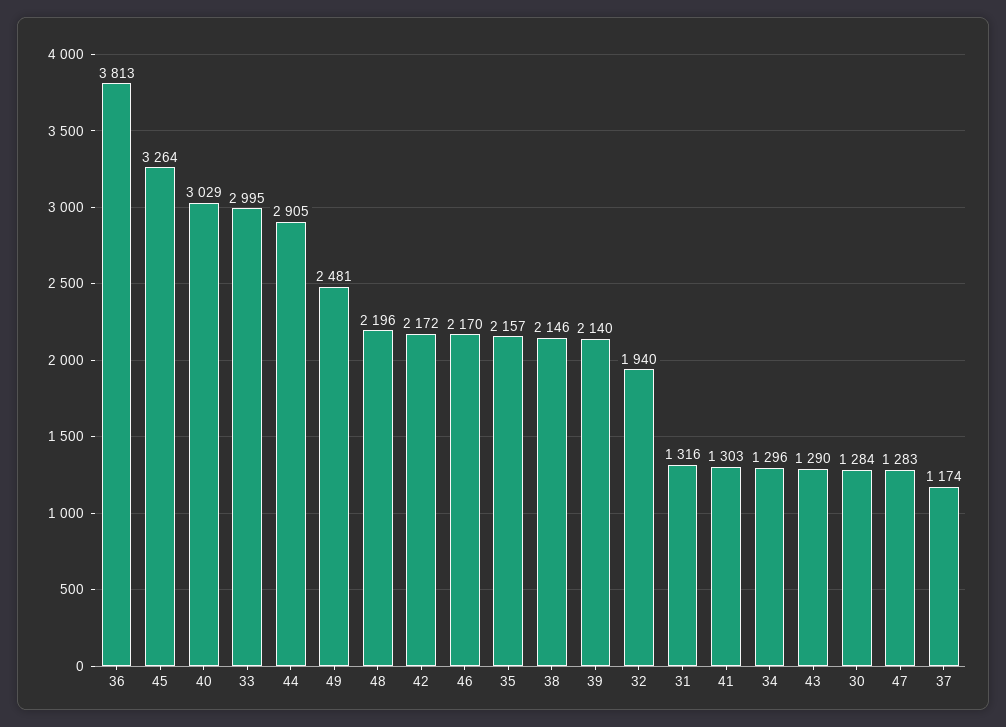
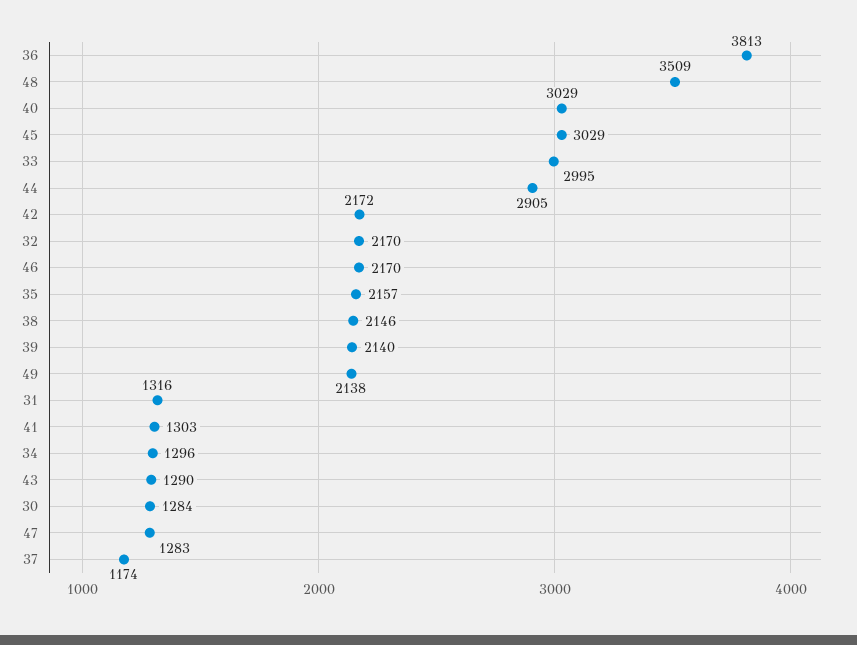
45: 3264 -> 3029
49: 2481 -> 2138
48: 2196 -> 3509
32: 1940 -> 2170

